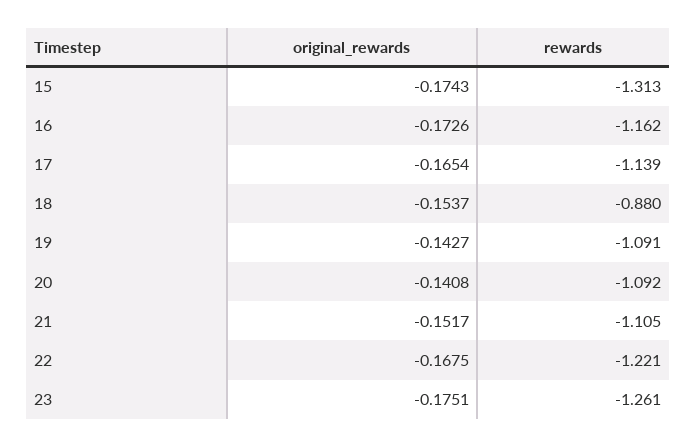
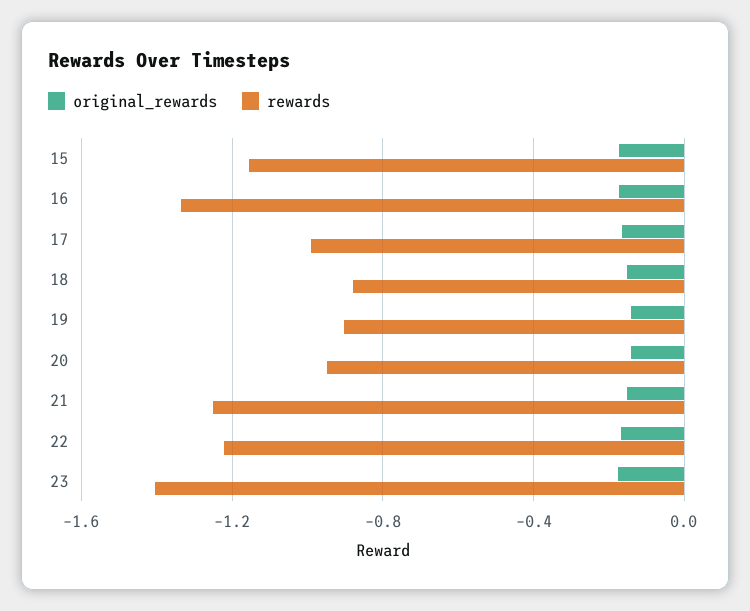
rewards, 15: -1.313 -> -1.15
rewards, 16: -1.162 -> -1.35
rewards, 17: -1.139 -> -1
rewards, 19: -1.091 -> -0.9
rewards, 20: -1.092 -> -0.95
rewards, 21: -1.105 -> -1.25
rewards, 23: -1.261 -> -1.4

